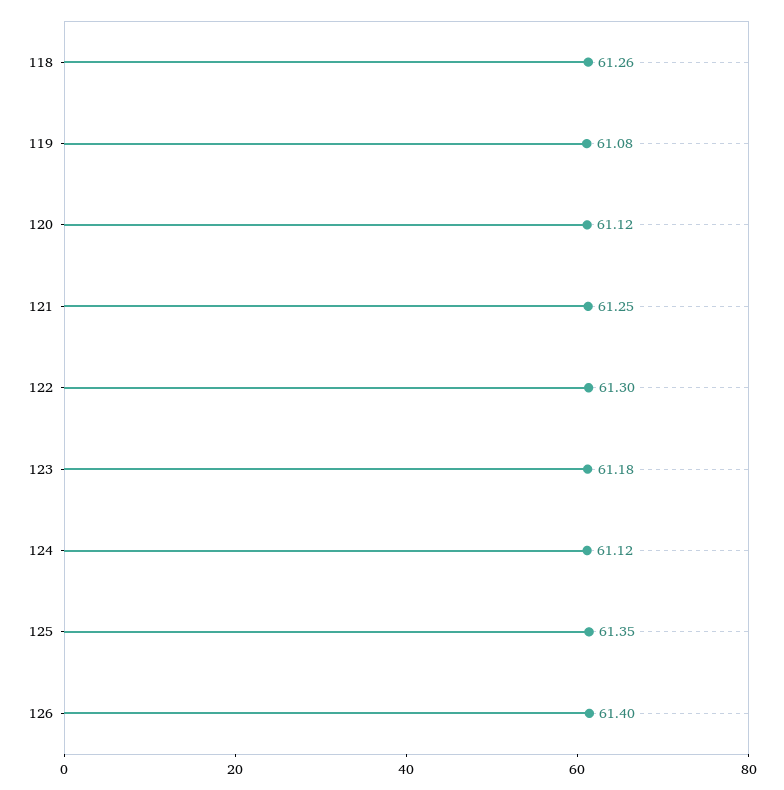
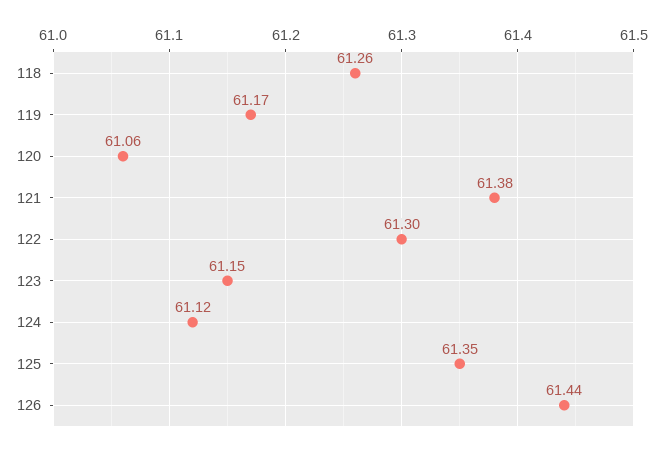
119: 61.08 -> 61.17
120: 61.12 -> 61.06
121: 61.25 -> 61.38
123: 61.18 -> 61.15
126: 61.4 -> 61.44

